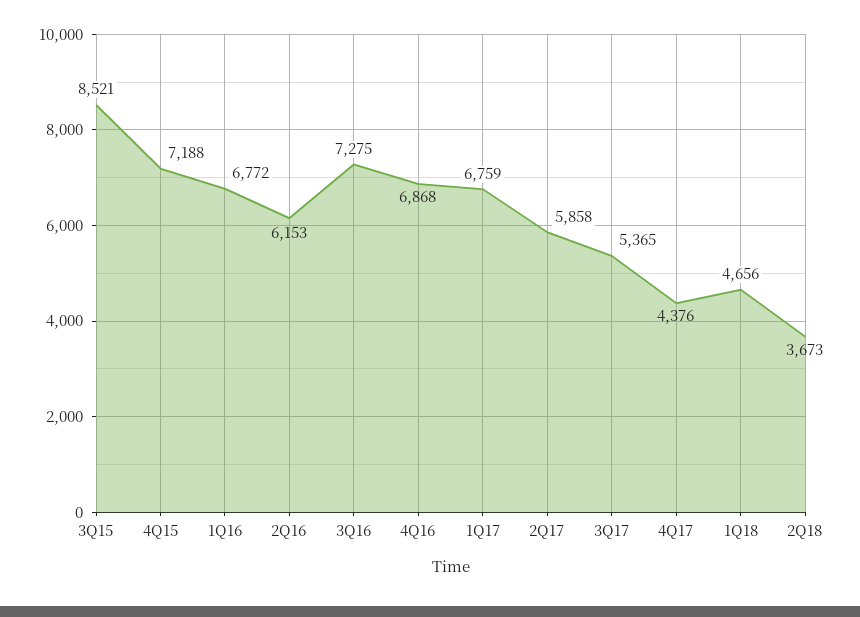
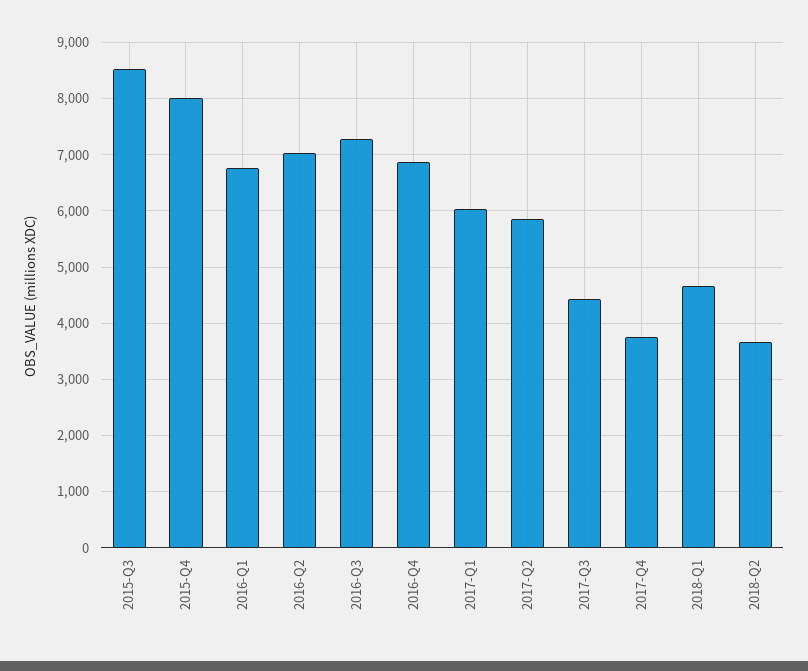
4Q15: 7188 -> 8000
2Q16: 6153 -> 7000
1Q17: 6759 -> 6000
3Q17: 5365 -> 4400
4Q17: 4376 -> 3800

